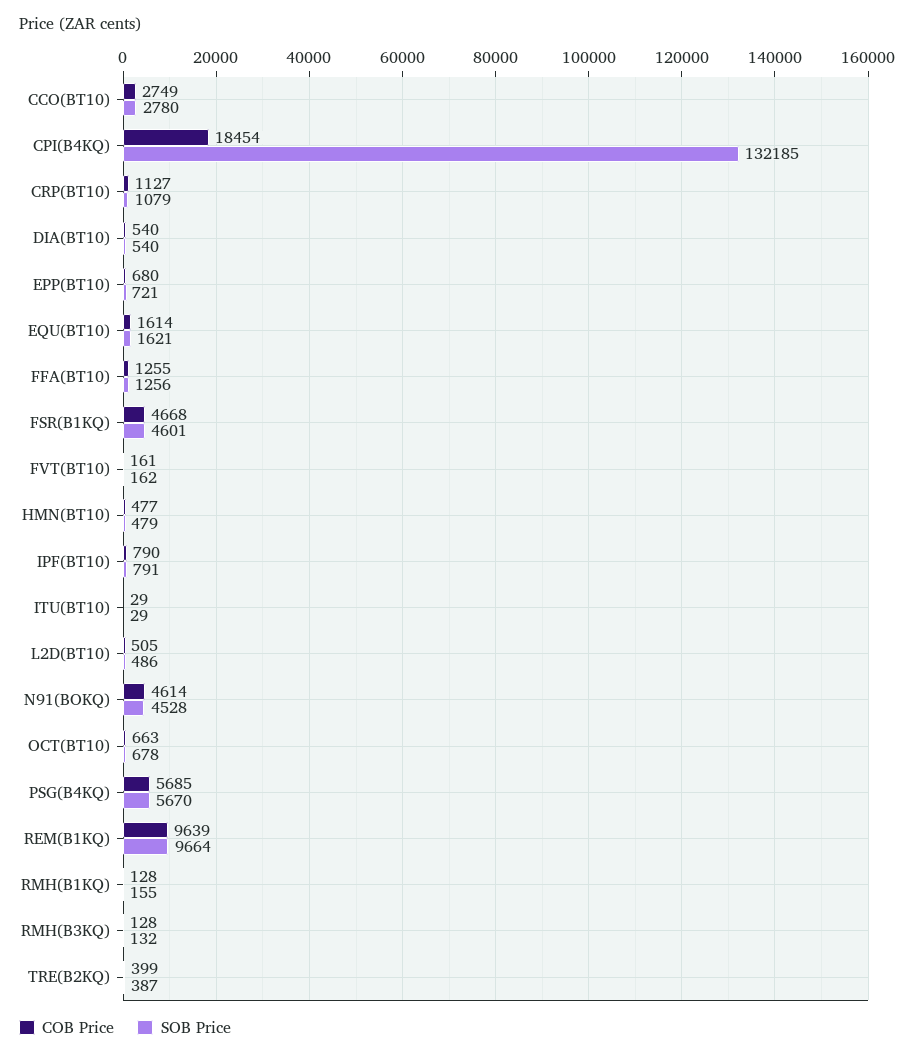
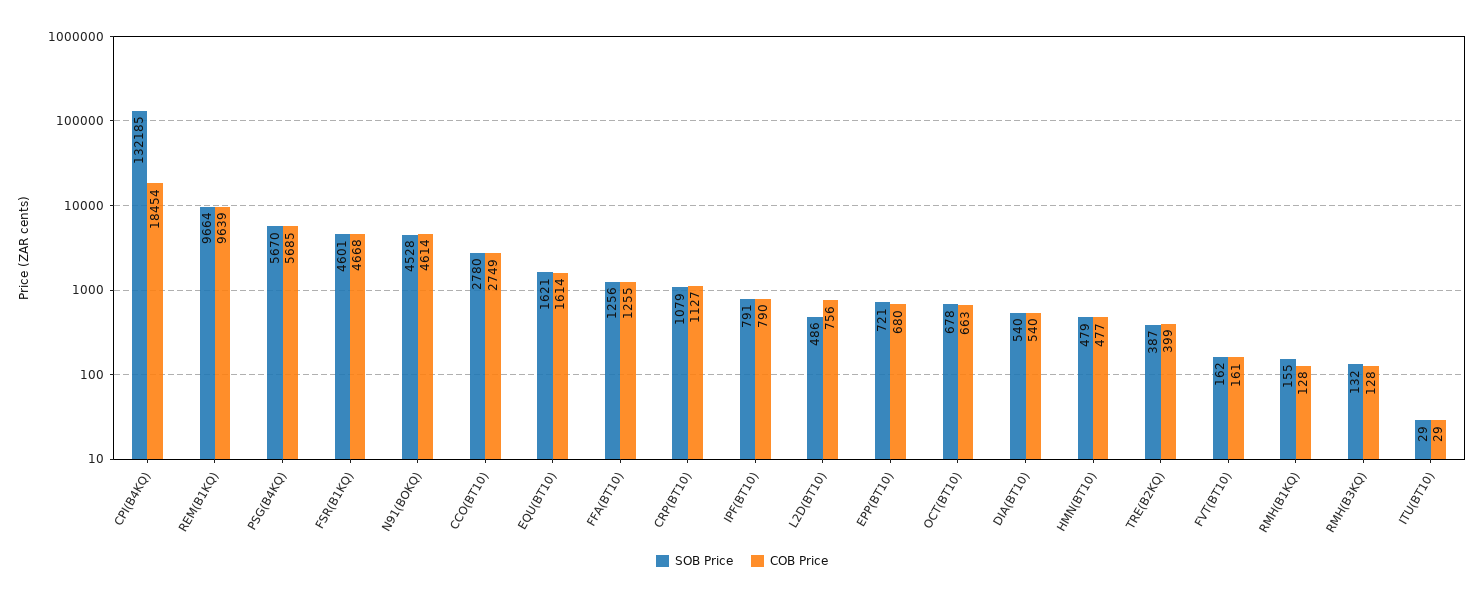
COB Price, L2D(BT10): 505 -> 756

